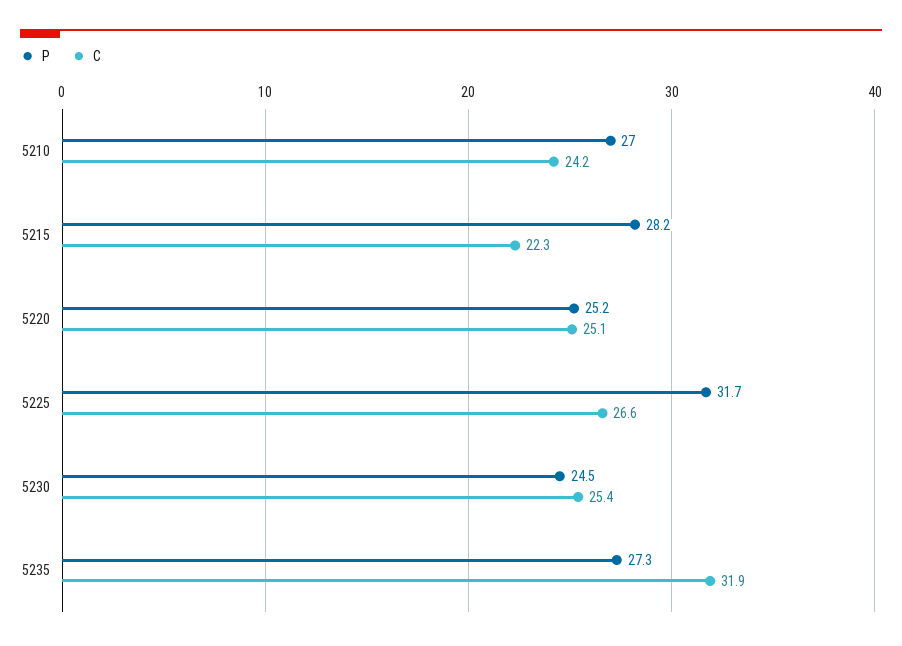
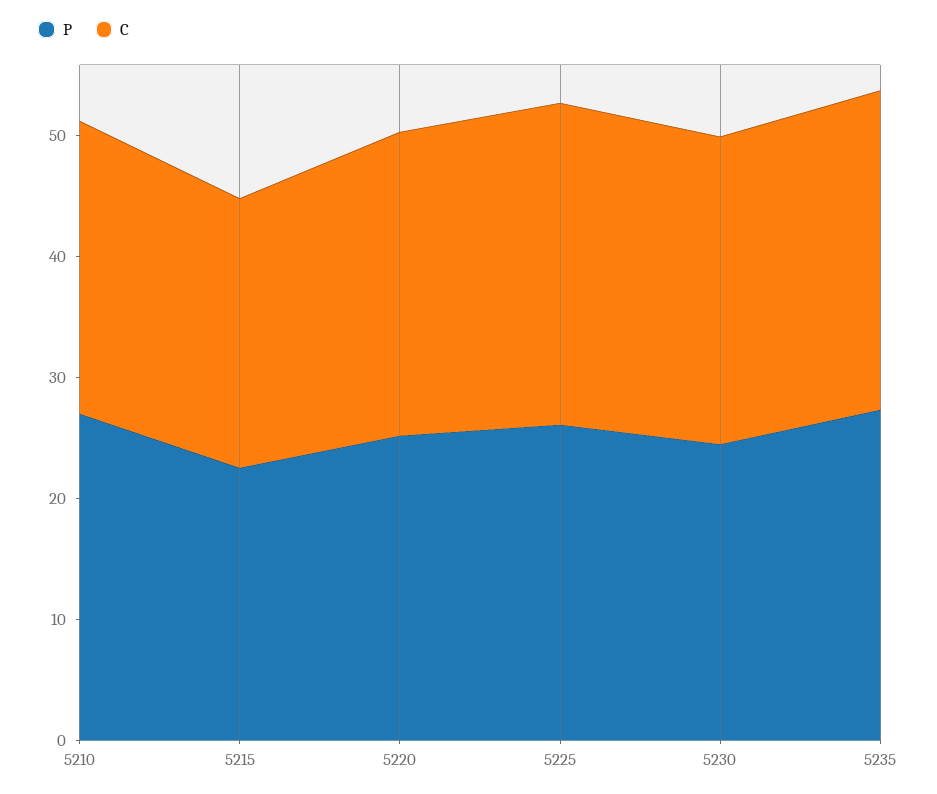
P, 5215: 28.2 -> 22
P, 5225: 31.7 -> 26
C, 5235: 31.9 -> 26

